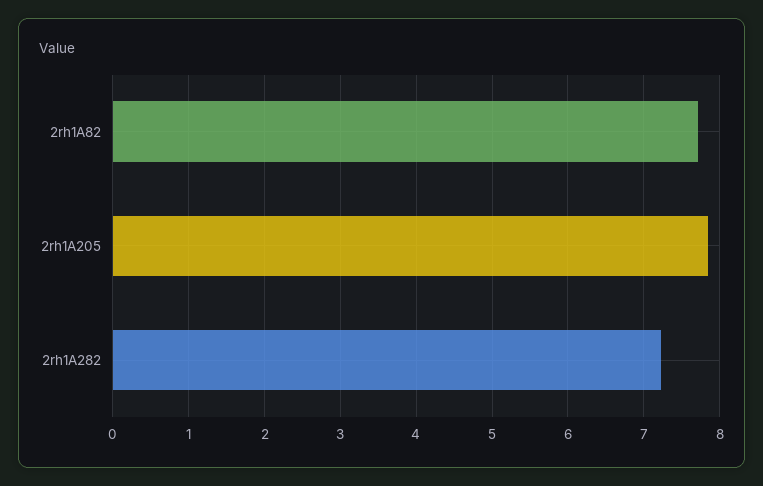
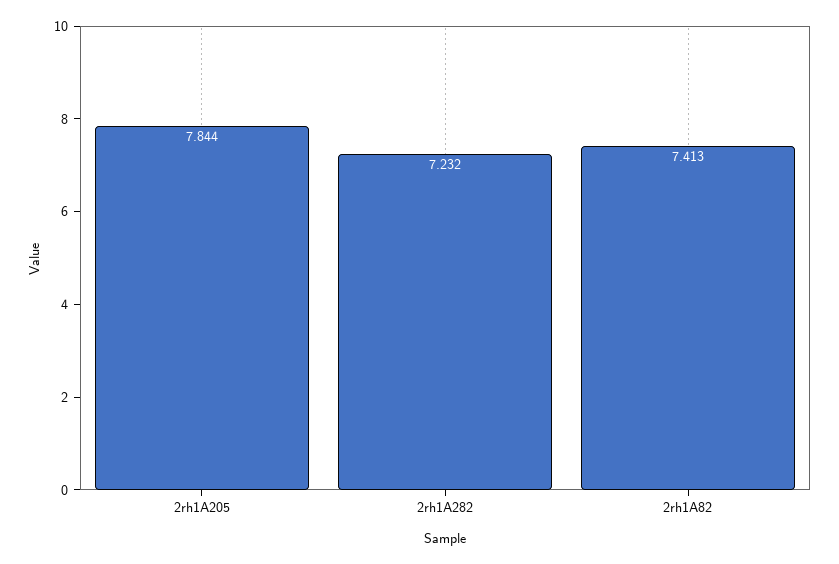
2rh1A82: 7.7 -> 7.413

